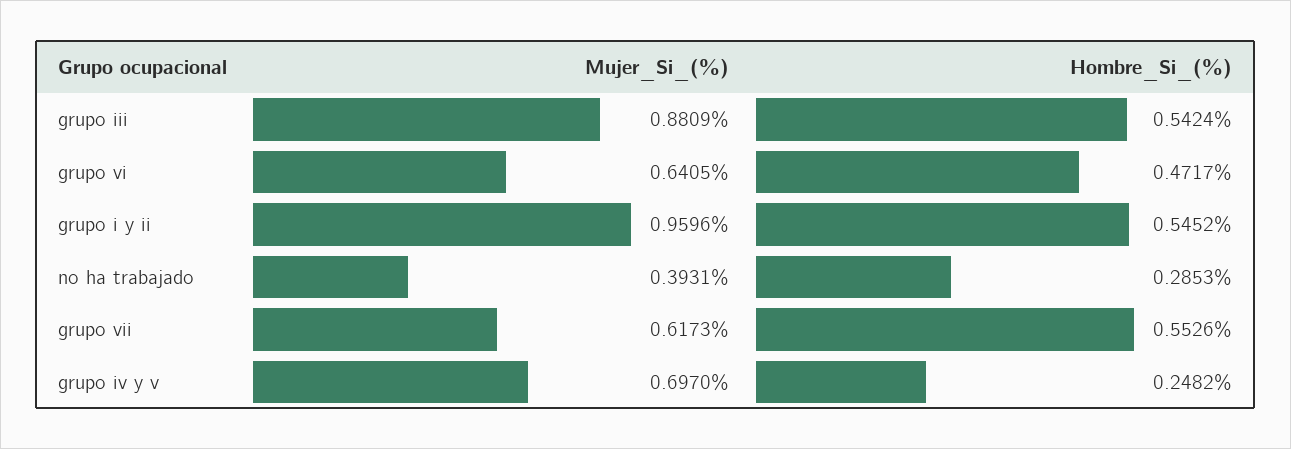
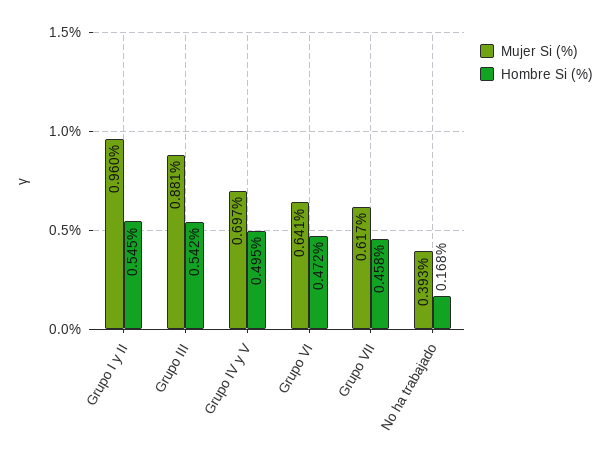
Hombre_Si_(%), no ha trabajado: 0.2853 -> 0.168
Hombre_Si_(%), grupo vii: 0.5526 -> 0.458
Hombre_Si_(%), grupo iv y v: 0.2482 -> 0.495

